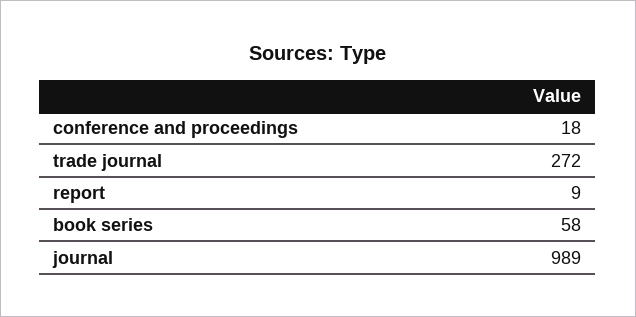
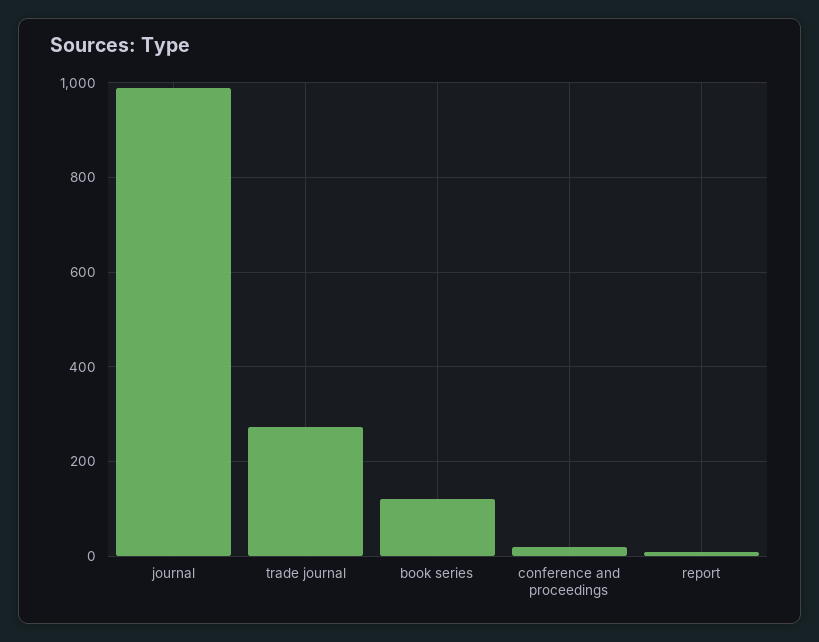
book series: 58 -> 120

